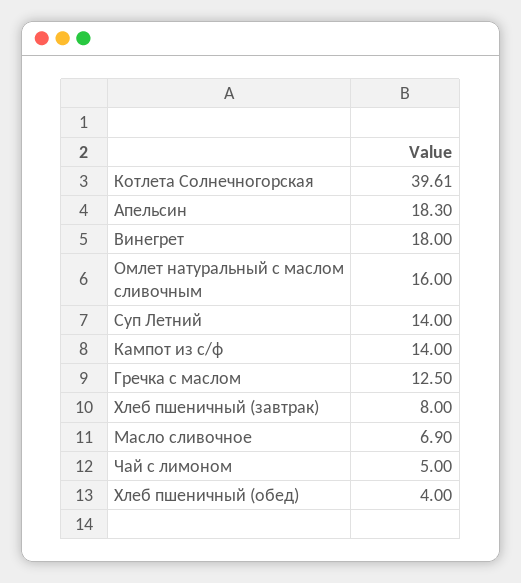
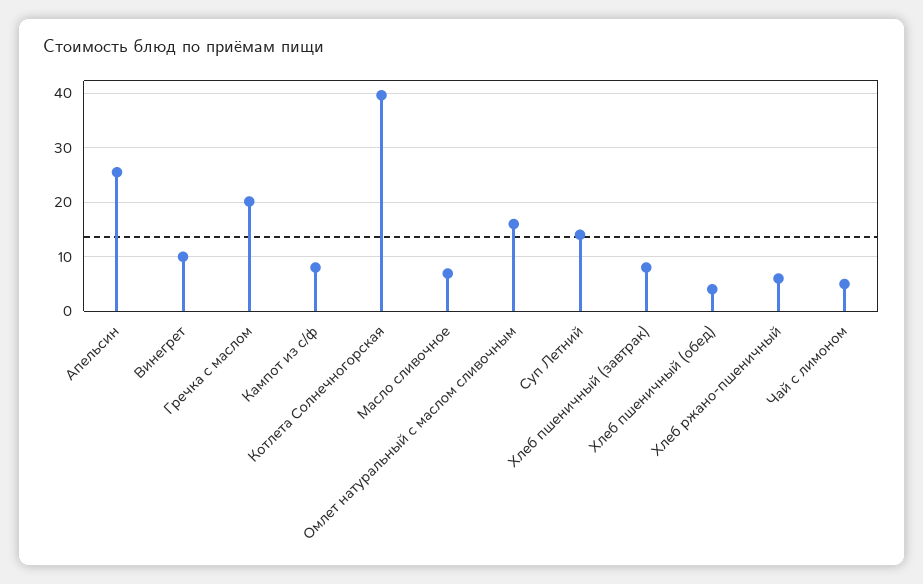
Апельсин: 18.3 -> 26
Винегрет: 18 -> 10
Кампот из с/ф: 14 -> 8
Гречка с маслом: 12.5 -> 20
Хлеб ржано-пшеничный: none -> 6

